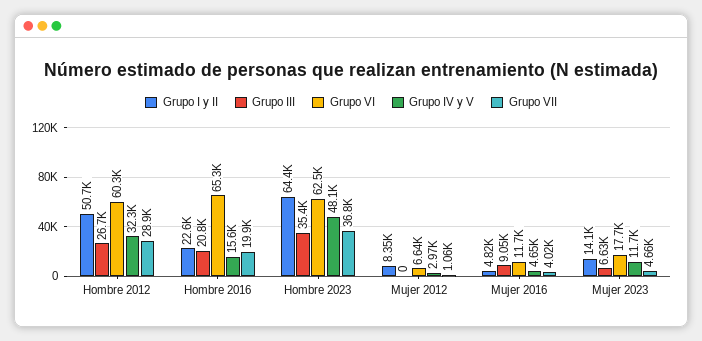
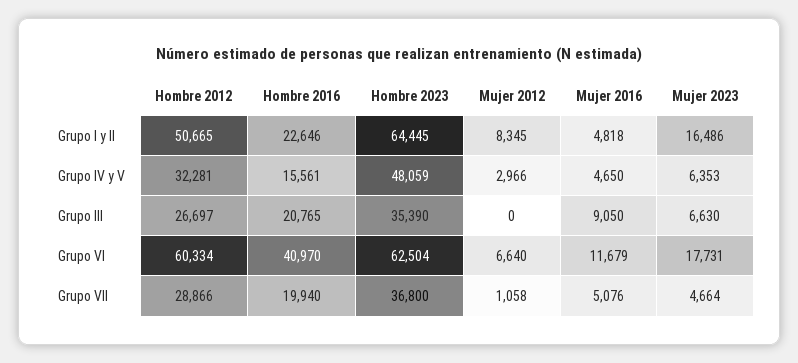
Grupo VI, Hombre 2016: 65300 -> 40970
Grupo VII, Mujer 2016: 4020 -> 5076
Grupo I y II, Mujer 2023: 14100 -> 16486
Grupo IV y V, Mujer 2023: 11700 -> 6353

